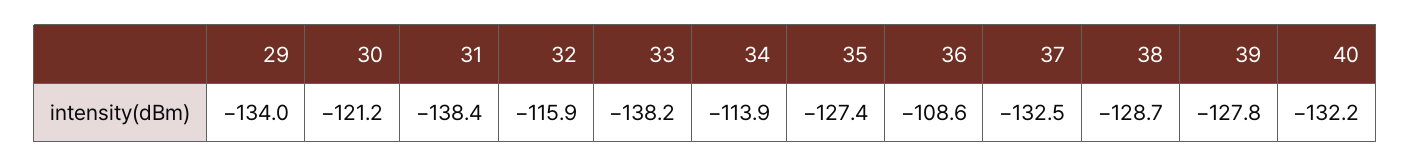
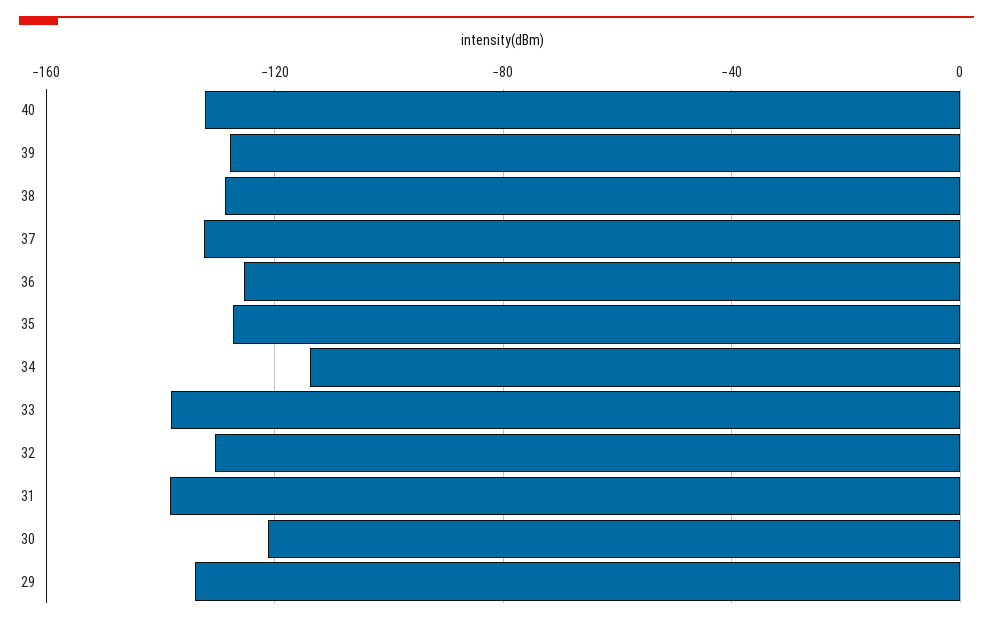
32: -115.9 -> -130
36: -108.6 -> -125

